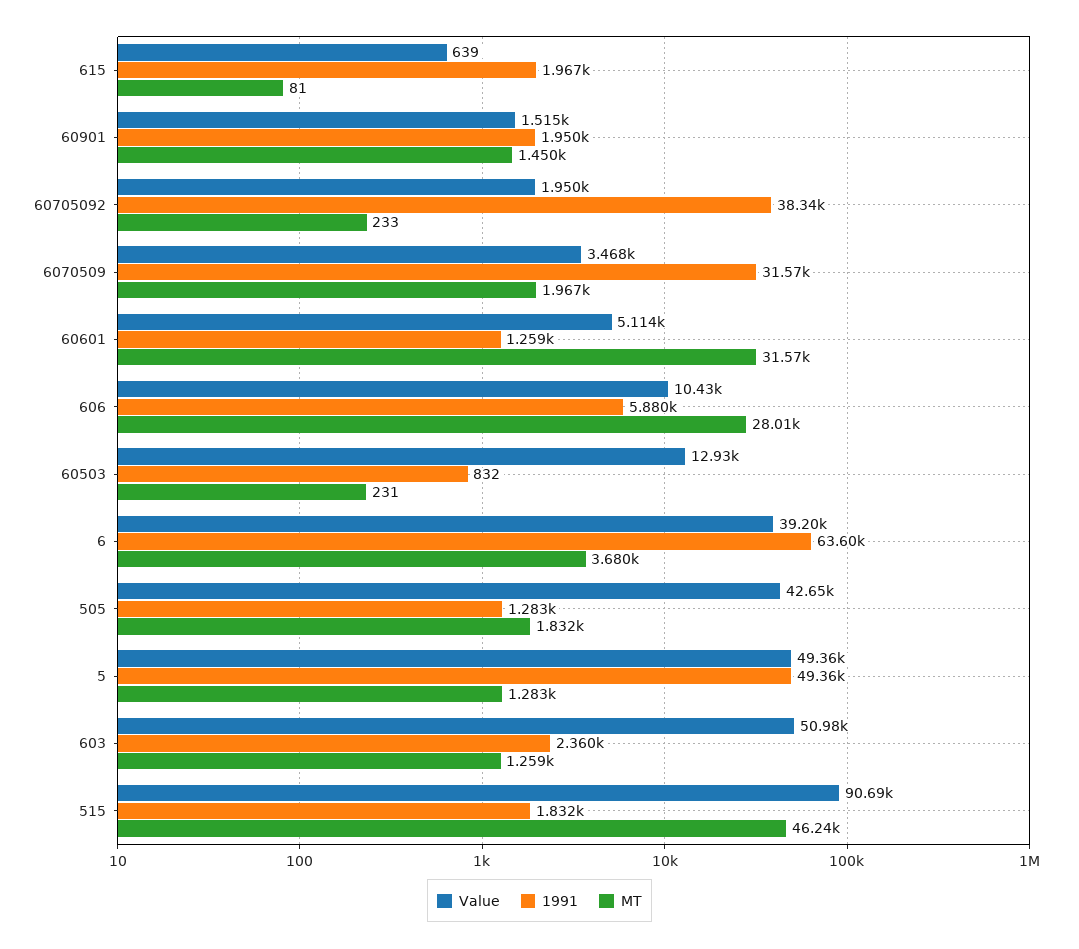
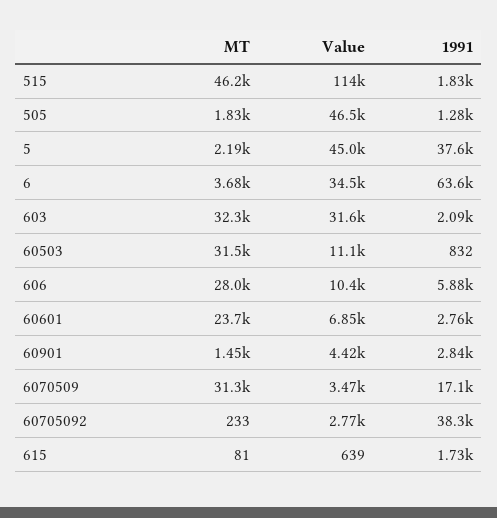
1991, 615: 1967 -> 1730
Value, 60901: 1515 -> 4420
1991, 60901: 1950 -> 2840
Value, 60705092: 1950 -> 2770
1991, 6070509: 31570 -> 17100
MT, 6070509: 1967 -> 31300
Value, 60601: 5114 -> 6850
1991, 60601: 1259 -> 2760
MT, 60601: 31570 -> 23700
Value, 60503: 12930 -> 11100
MT, 60503: 231 -> 31500
Value, 6: 39200 -> 34500
Value, 505: 42650 -> 46500
Value, 5: 49360 -> 45000
1991, 5: 49360 -> 37600
MT, 5: 1283 -> 2190
Value, 603: 50980 -> 31600
1991, 603: 2360 -> 2090
MT, 603: 1259 -> 32300
Value, 515: 90690 -> 114000

